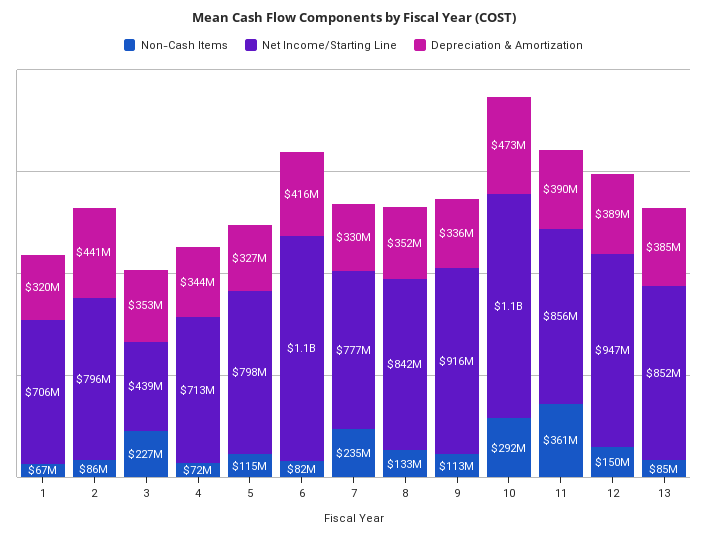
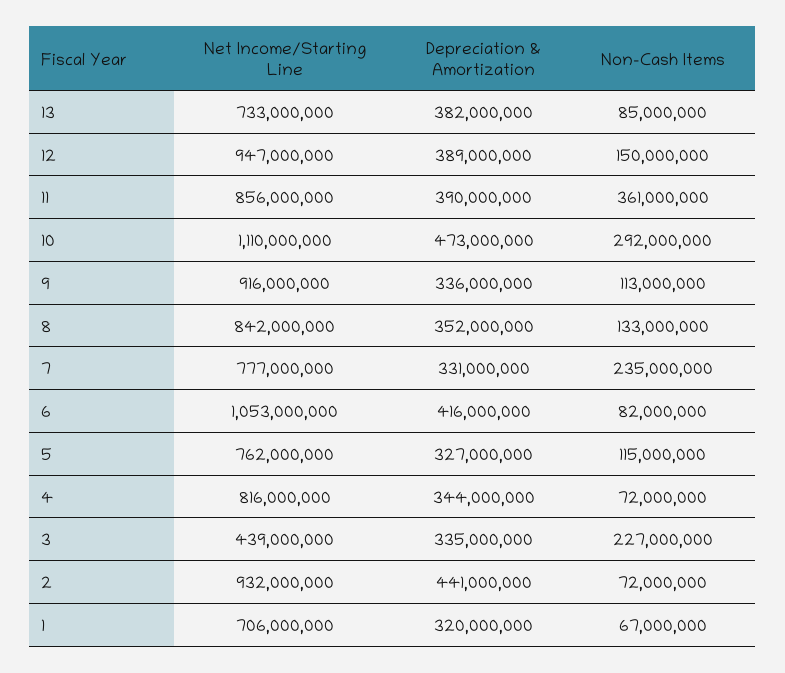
Non-Cash Items, 2: 86000000 -> 72000000
Net Income/Starting Line, 2: 796000000 -> 932000000
Depreciation & Amortization, 3: 353000000 -> 335000000
Net Income/Starting Line, 4: 713000000 -> 816000000
Net Income/Starting Line, 5: 798000000 -> 762000000
Depreciation & Amortization, 7: 330000000 -> 331000000
Net Income/Starting Line, 13: 852000000 -> 733000000
Depreciation & Amortization, 13: 385000000 -> 382000000

